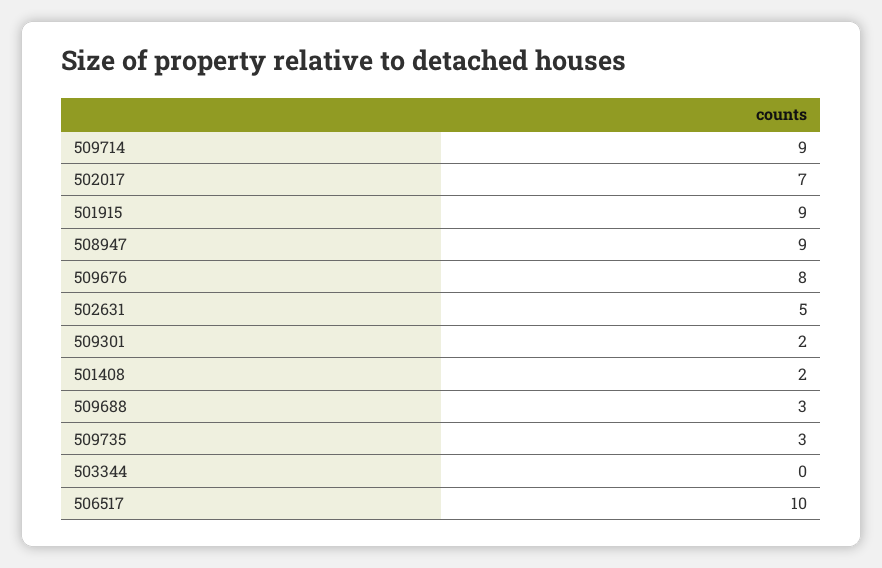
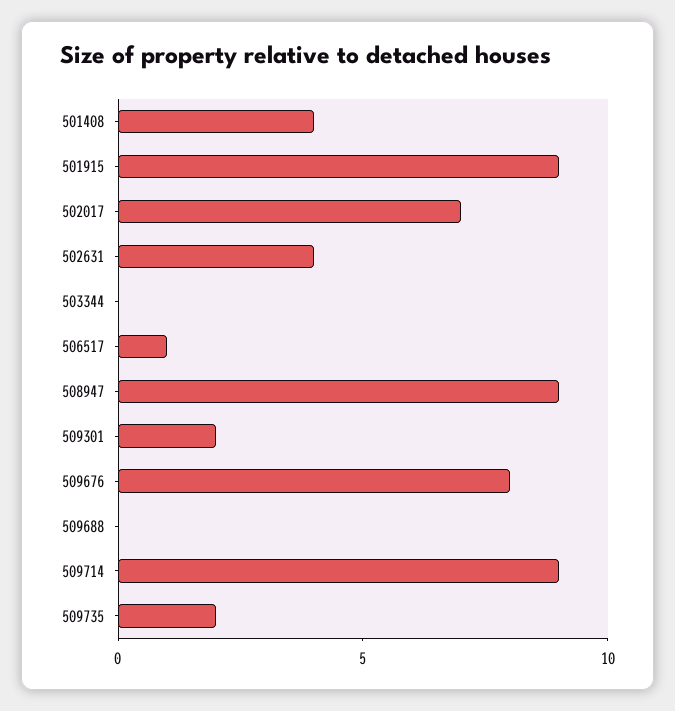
502631: 5 -> 4
501408: 2 -> 4
509688: 3 -> 0
509735: 3 -> 2
506517: 10 -> 1

